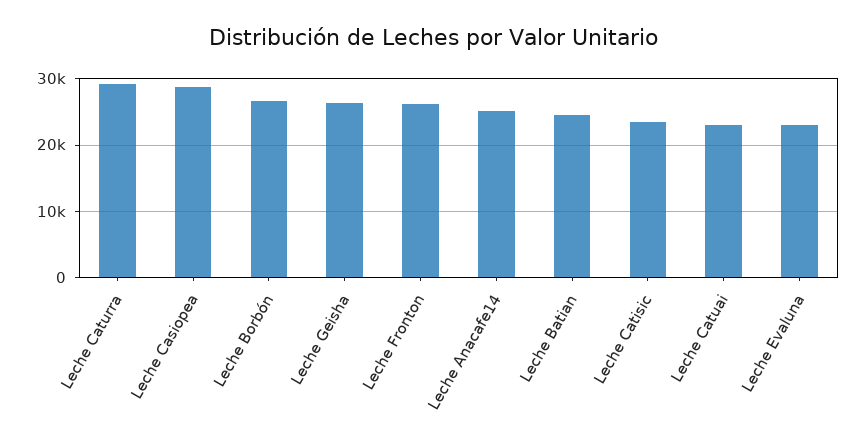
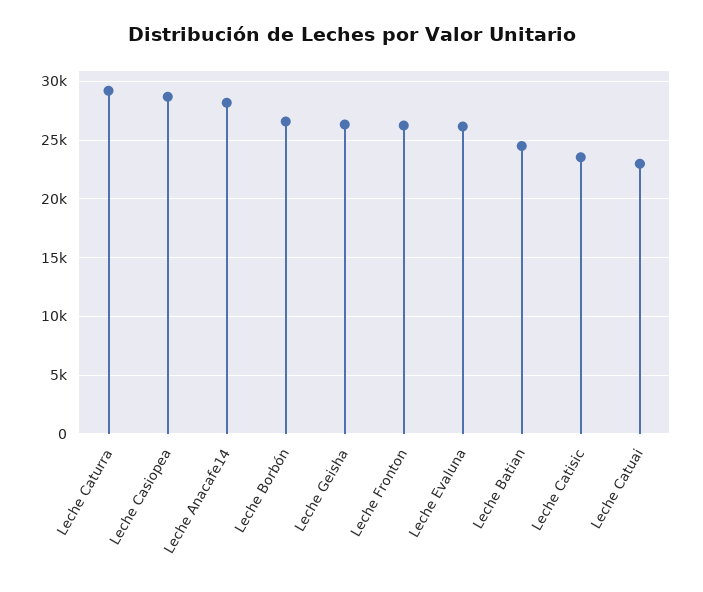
Leche Anacafe14: 25000 -> 28000
Leche Evaluna: 23000 -> 26000

